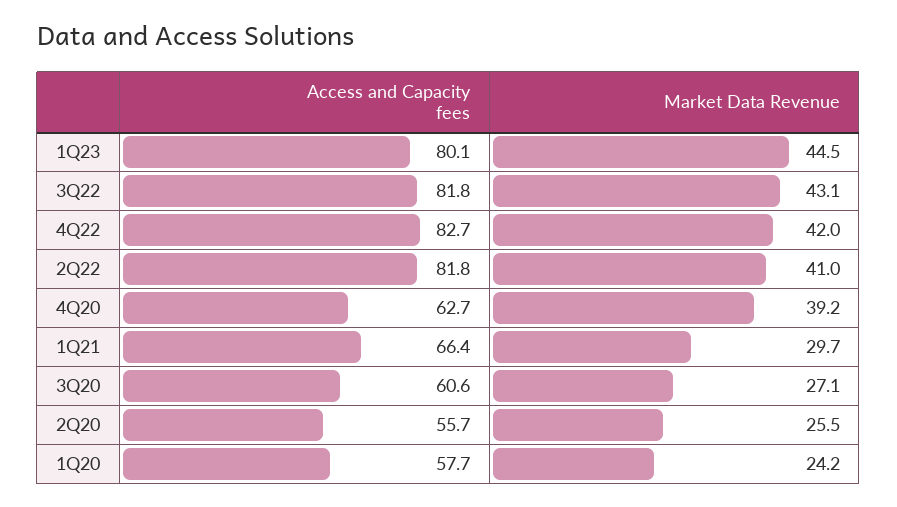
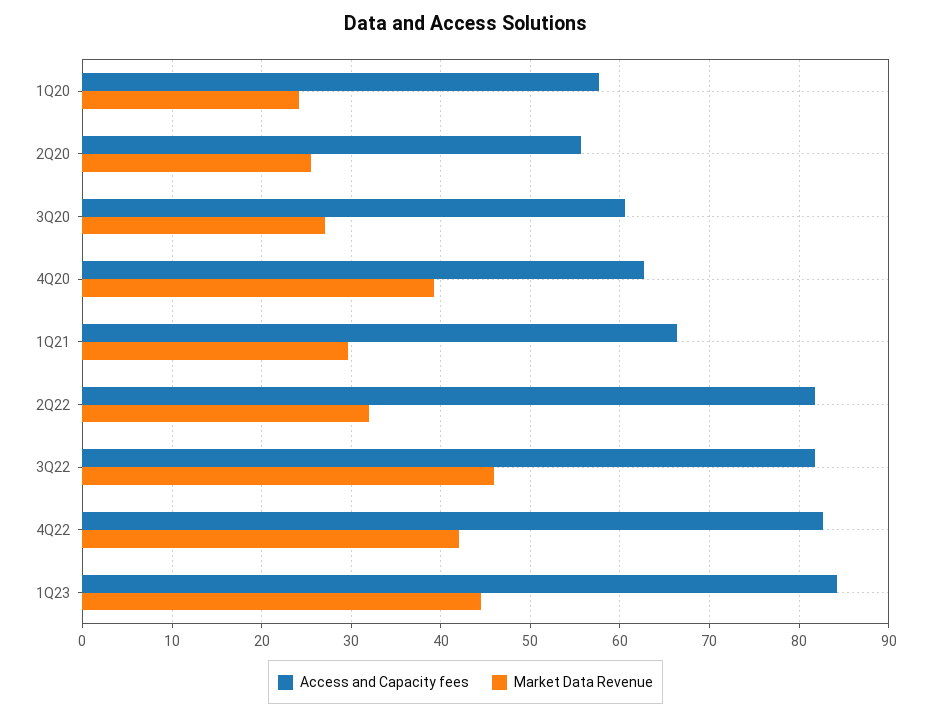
Access and Capacity fees, 1Q23: 80.1 -> 84
Market Data Revenue, 3Q22: 43.1 -> 46
Market Data Revenue, 2Q22: 41 -> 32

